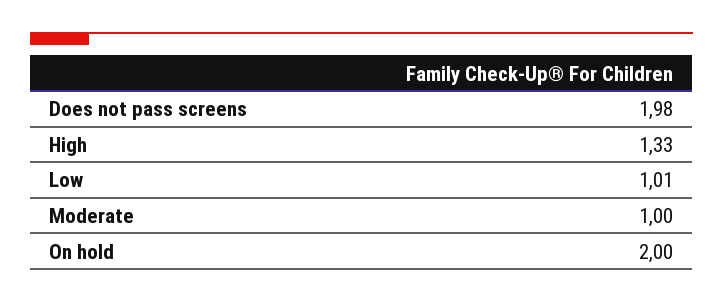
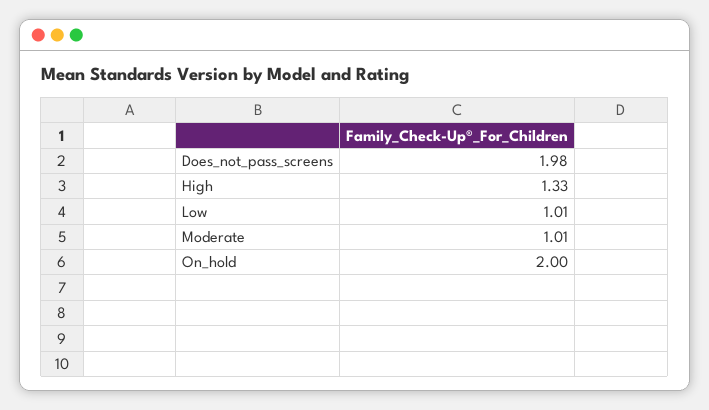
Moderate: 1 -> 1.01

